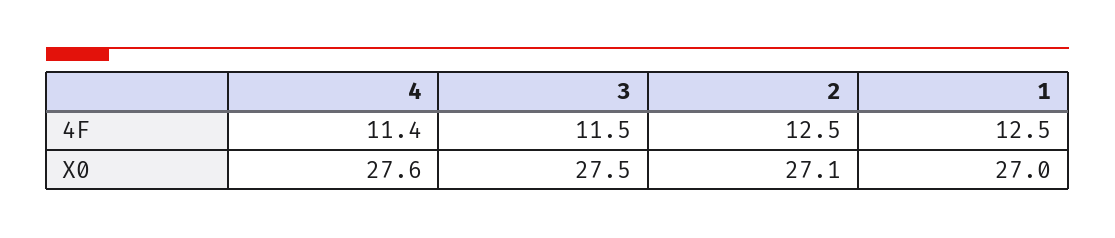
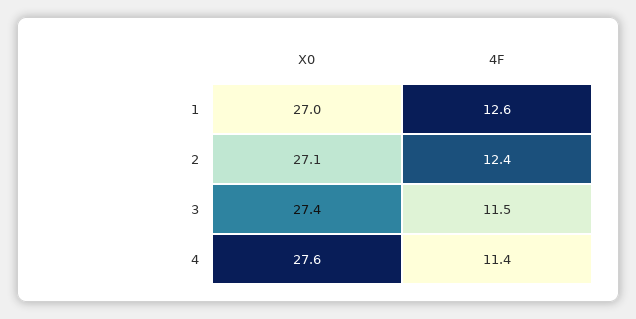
2, 4F: 12.5 -> 12.4
1, 4F: 12.5 -> 12.6
3, X0: 27.5 -> 27.4

